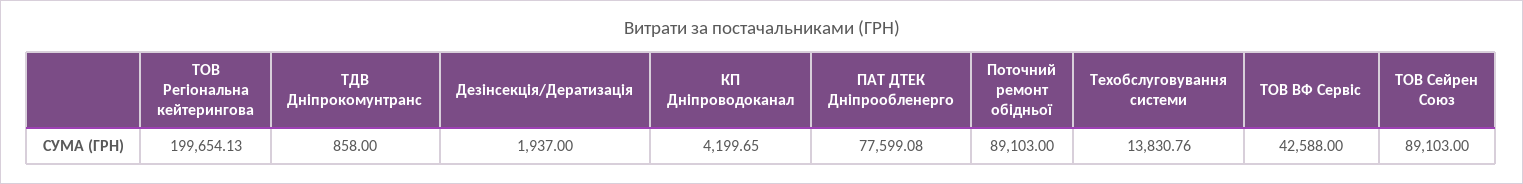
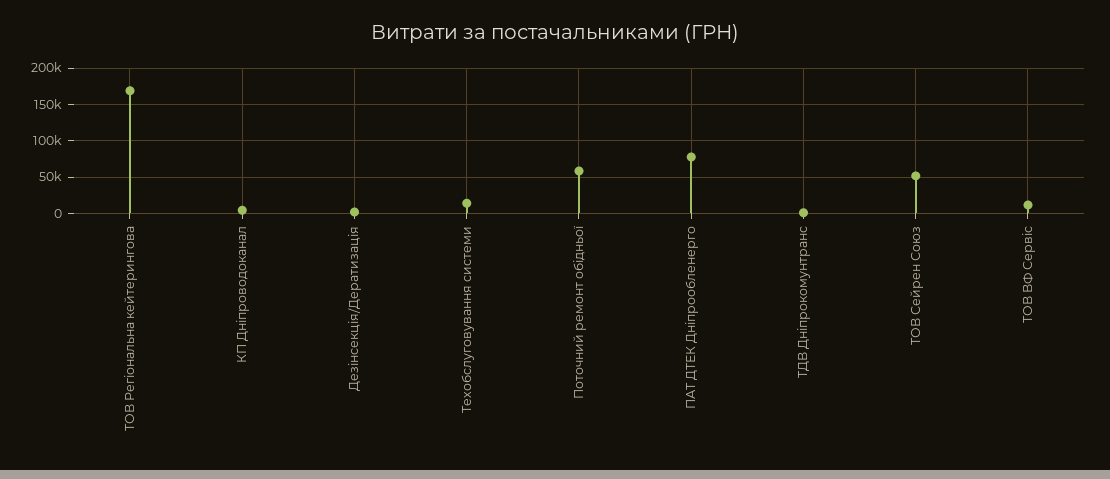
ТОВ Регіональна кейтерингова: 199654.13 -> 170000
Поточний ремонт обідньої: 89103 -> 60000
ТОВ ВФ Сервіс: 42588 -> 10000
ТОВ Сейрен Союз: 89103 -> 50000

